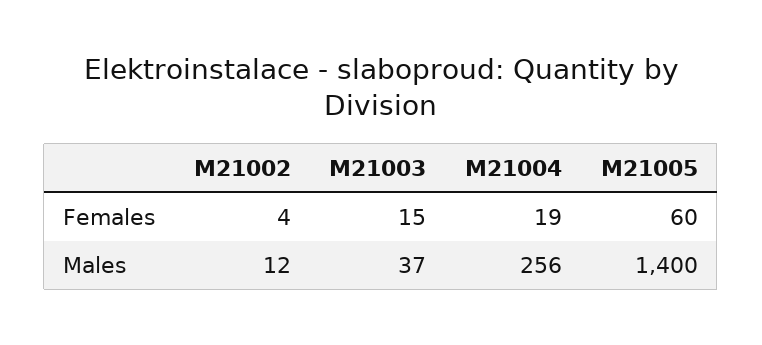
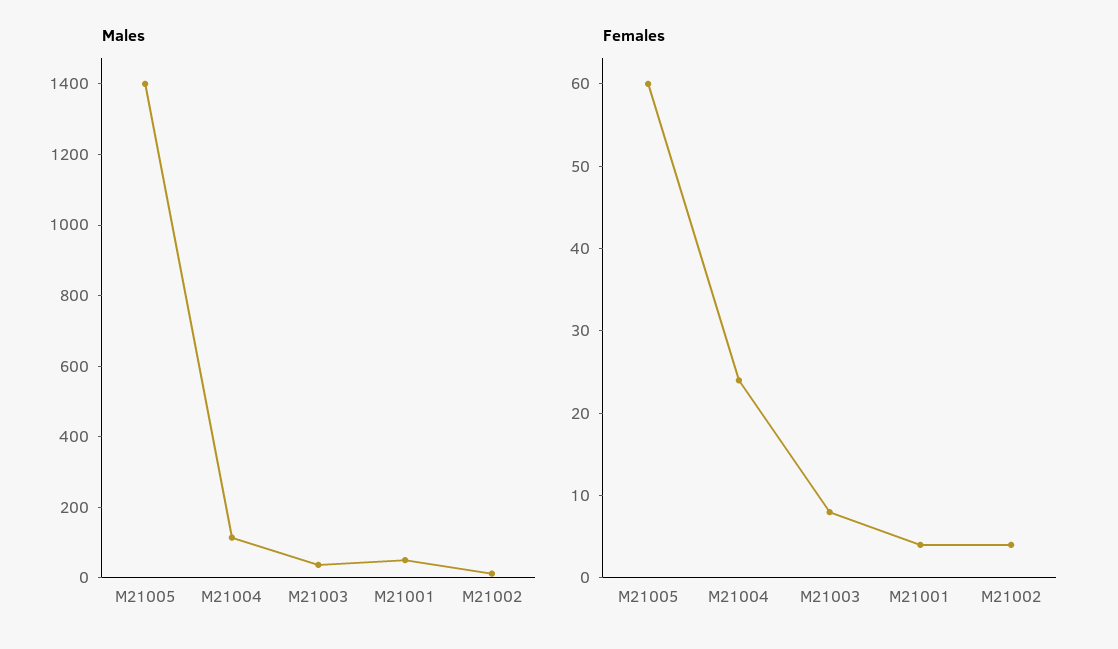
Females, M21003: 15 -> 8
Females, M21004: 19 -> 24
Males, M21004: 256 -> 100
Males, M21001: none -> 50
Females, M21001: none -> 4

